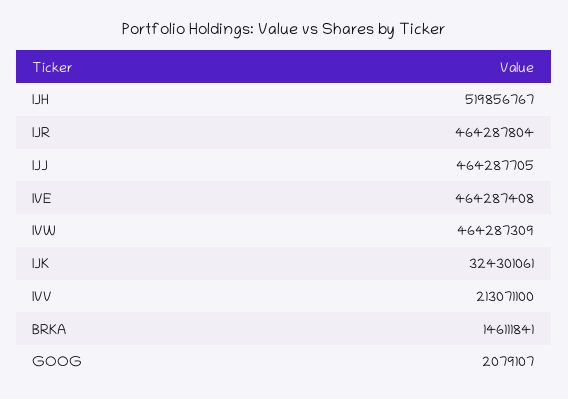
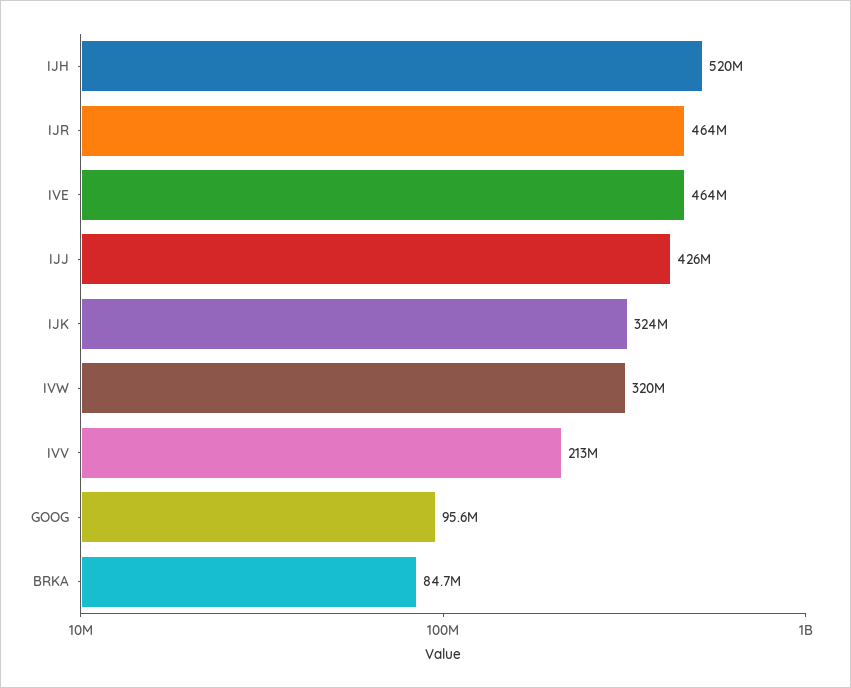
IJJ: 464287705 -> 426000000
IVW: 464287309 -> 320000000
BRKA: 146111841 -> 84700000
GOOG: 2079107 -> 95600000

